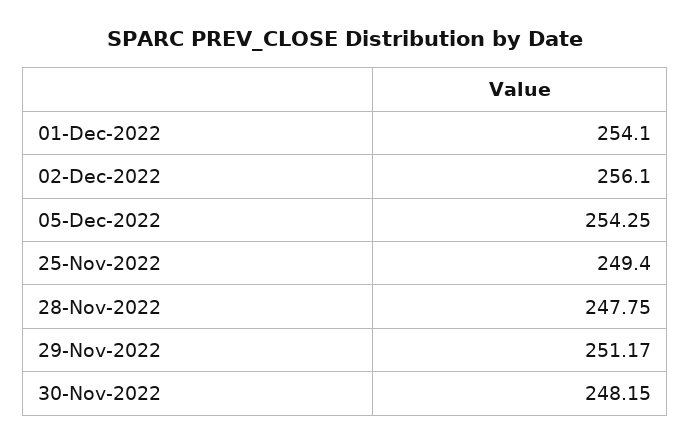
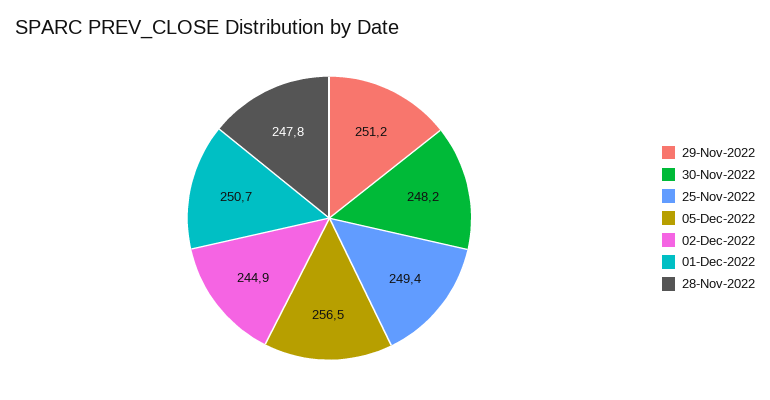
01-Dec-2022: 254.1 -> 250.7
02-Dec-2022: 256.1 -> 244.9
05-Dec-2022: 254.25 -> 256.5

